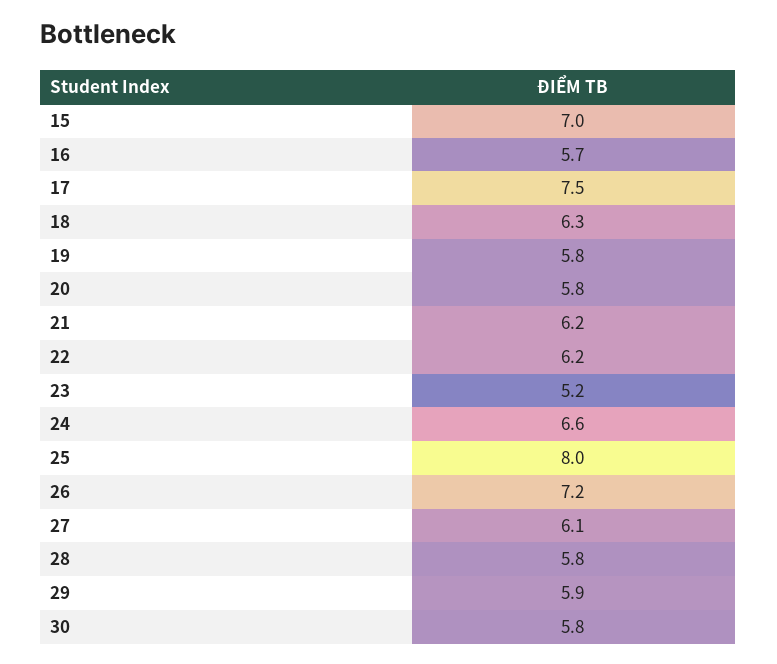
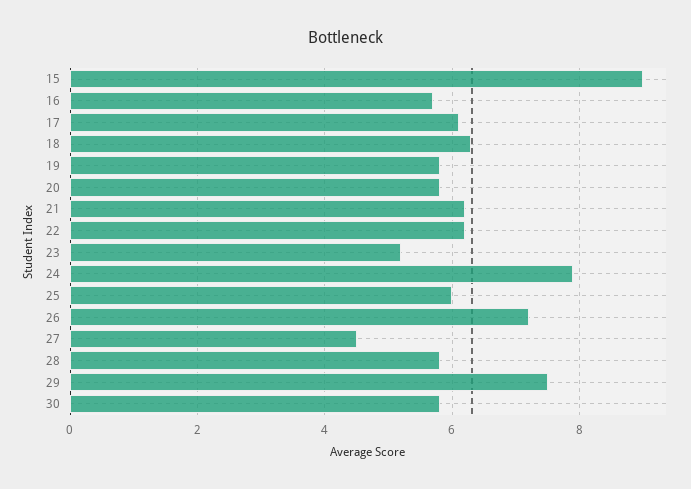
15: 7 -> 9
17: 7.5 -> 6
24: 6.6 -> 8
25: 8 -> 6
27: 6.1 -> 4.5
29: 5.9 -> 7.5

